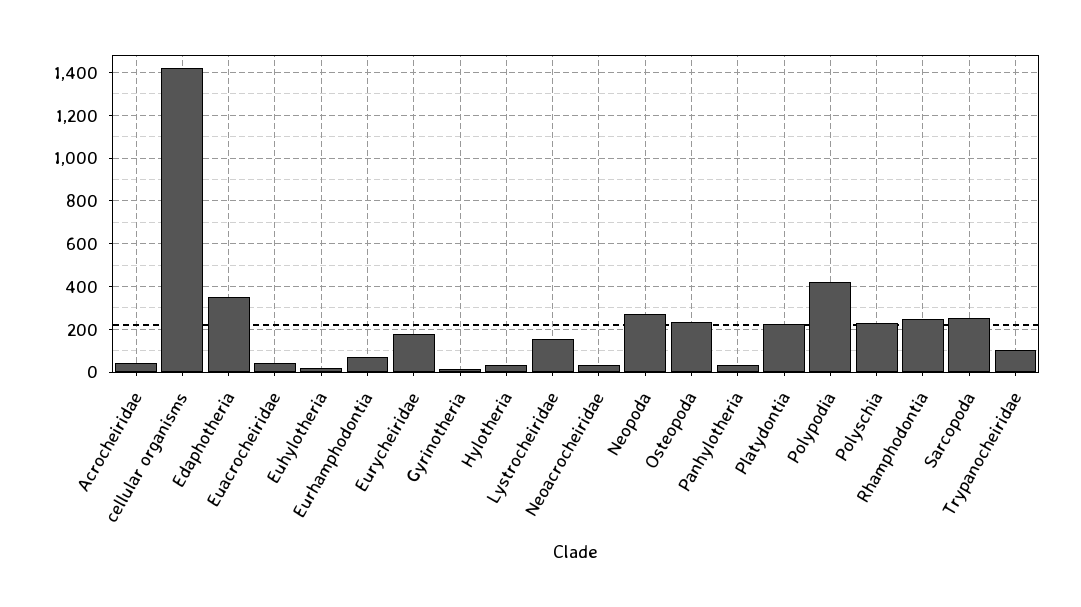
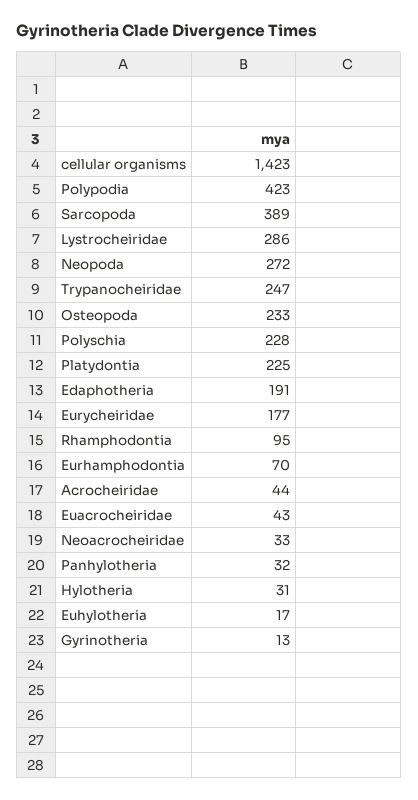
Edaphotheria: 350 -> 191
Lystrocheiridae: 150 -> 286
Rhamphodontia: 250 -> 95
Sarcopoda: 250 -> 389
Trypanocheiridae: 100 -> 247

